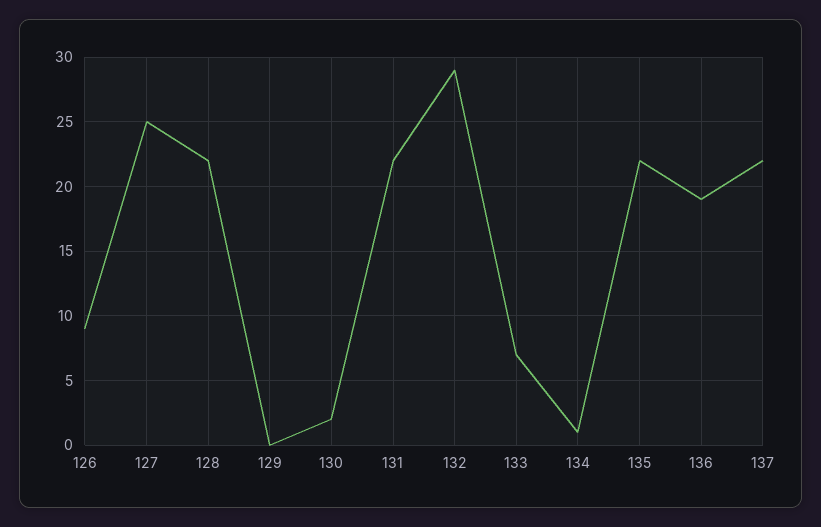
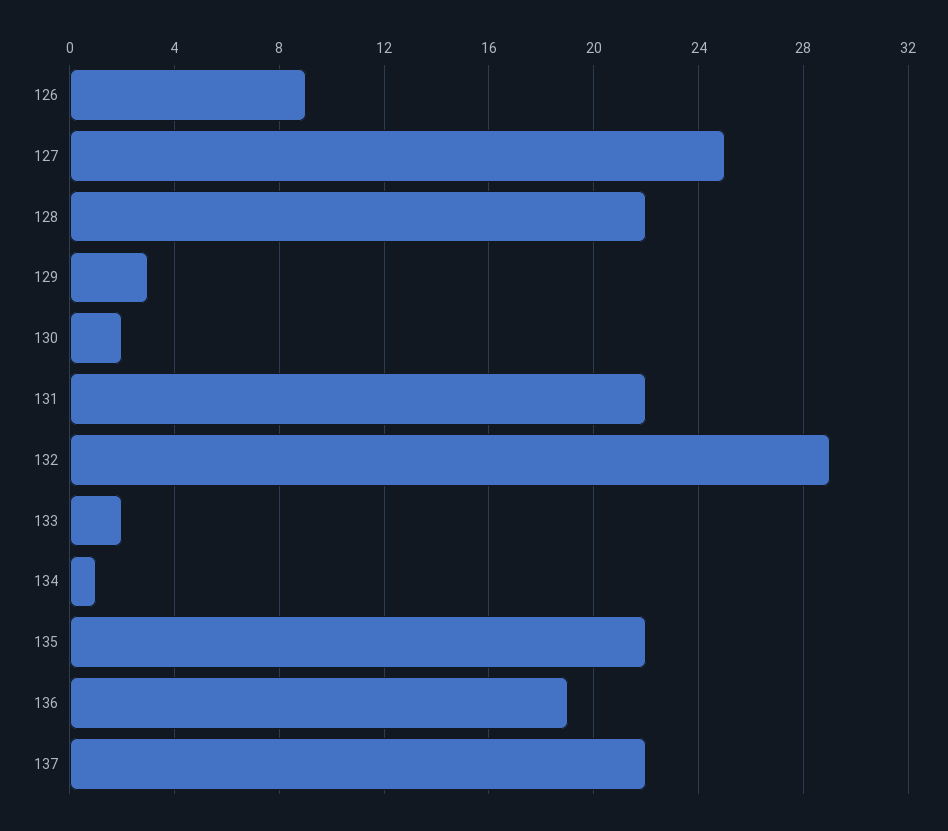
129: 0 -> 3
133: 7 -> 2

